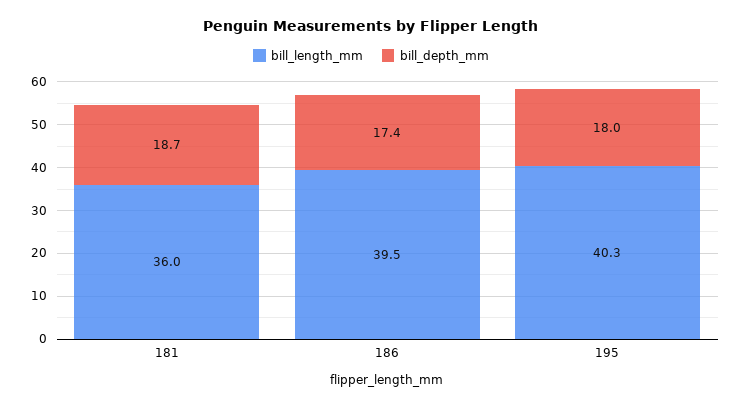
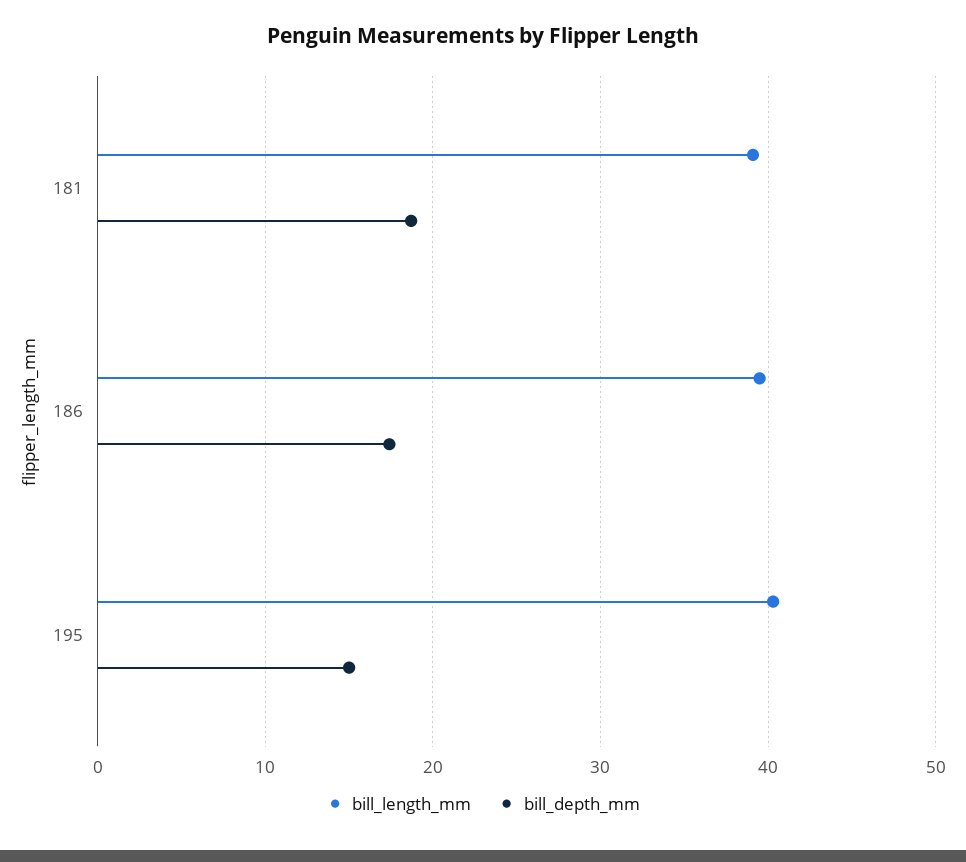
bill_length_mm, 181: 36 -> 39
bill_depth_mm, 195: 18 -> 15

